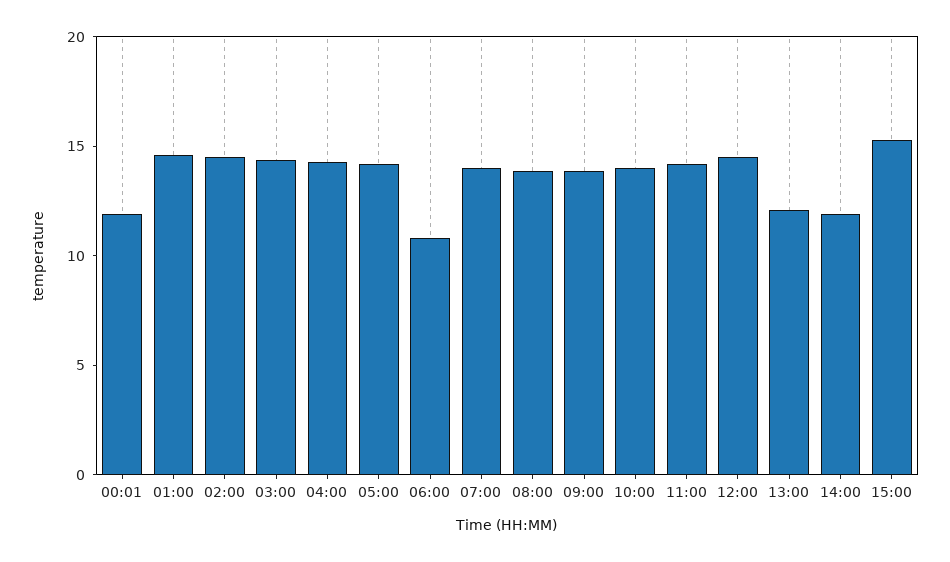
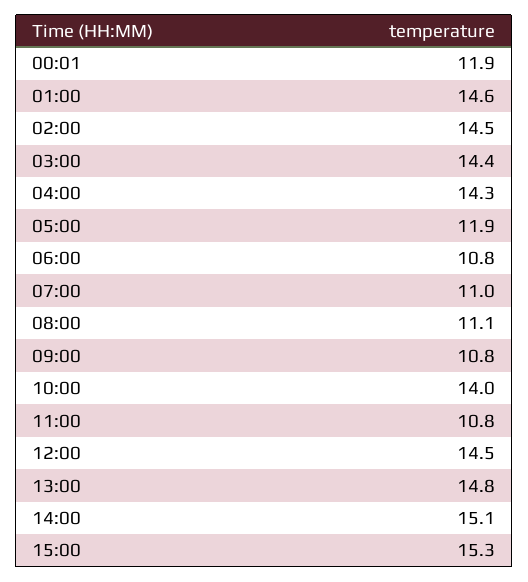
05:00: 14 -> 11.9
07:00: 14 -> 11
08:00: 14 -> 11.1
09:00: 14 -> 10.8
11:00: 14 -> 10.8
13:00: 12 -> 14.8
14:00: 12 -> 15.1

